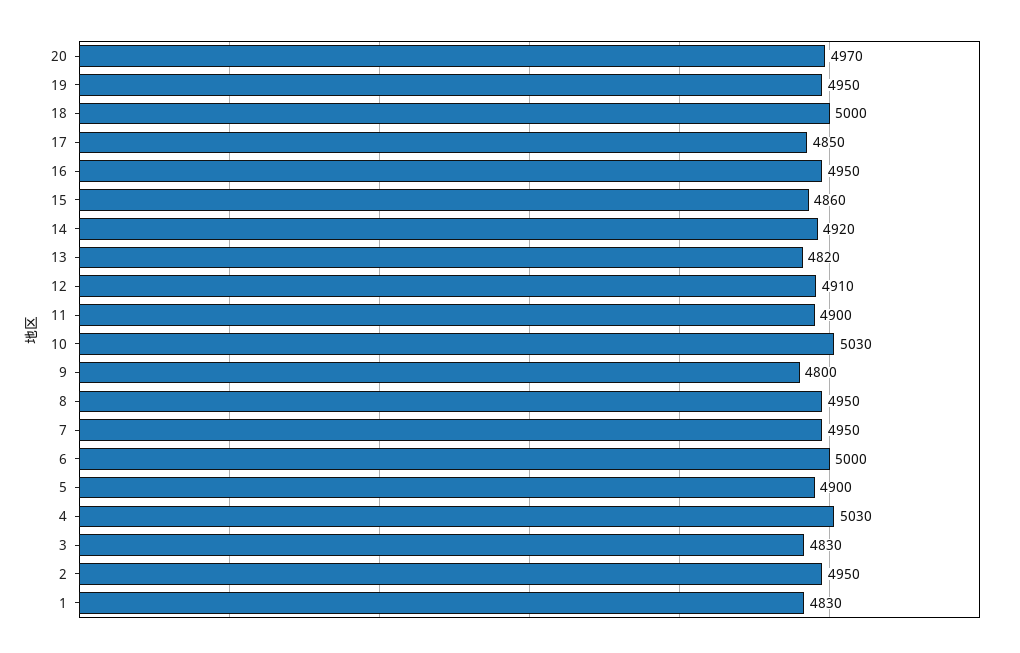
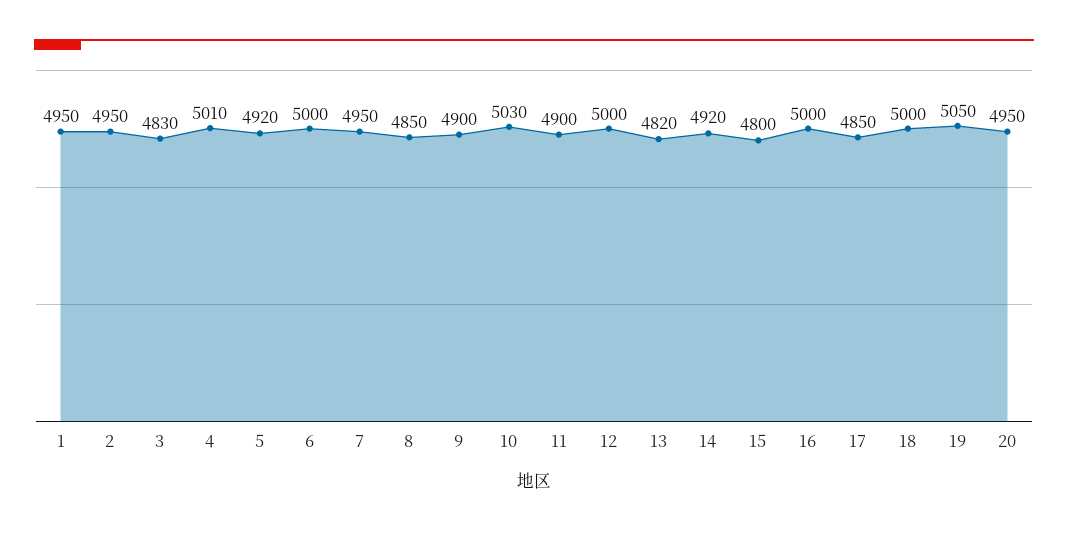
20: 4970 -> 4950
19: 4950 -> 5050
16: 4950 -> 5000
15: 4860 -> 4800
12: 4910 -> 5000
9: 4800 -> 4900
8: 4950 -> 4850
5: 4900 -> 4920
4: 5030 -> 5010
1: 4830 -> 4950

